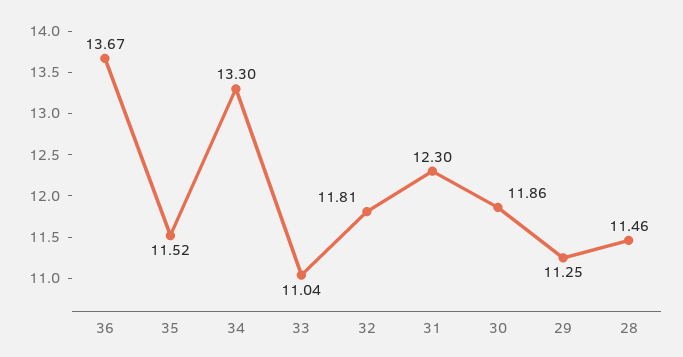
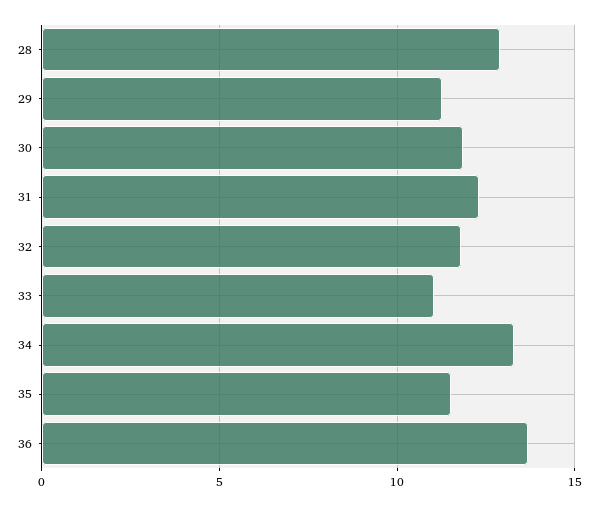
28: 11.46 -> 13

